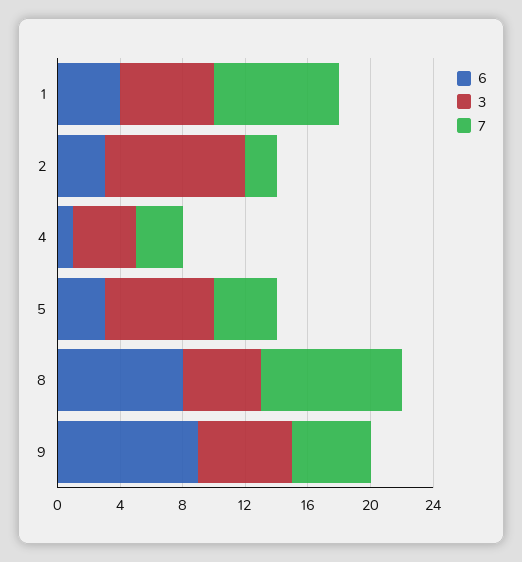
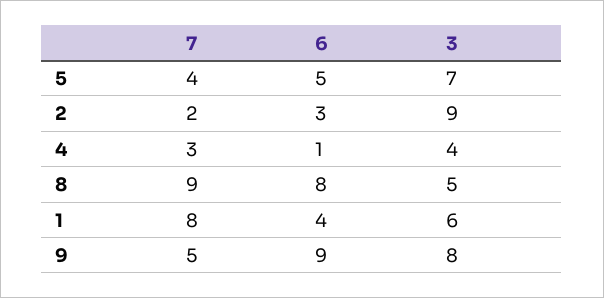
6, 5: 3 -> 5
3, 9: 6 -> 8

